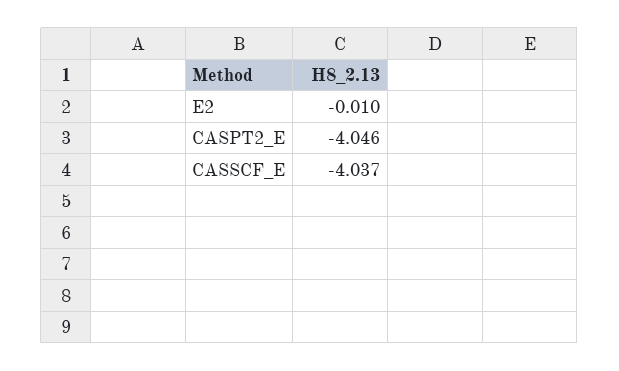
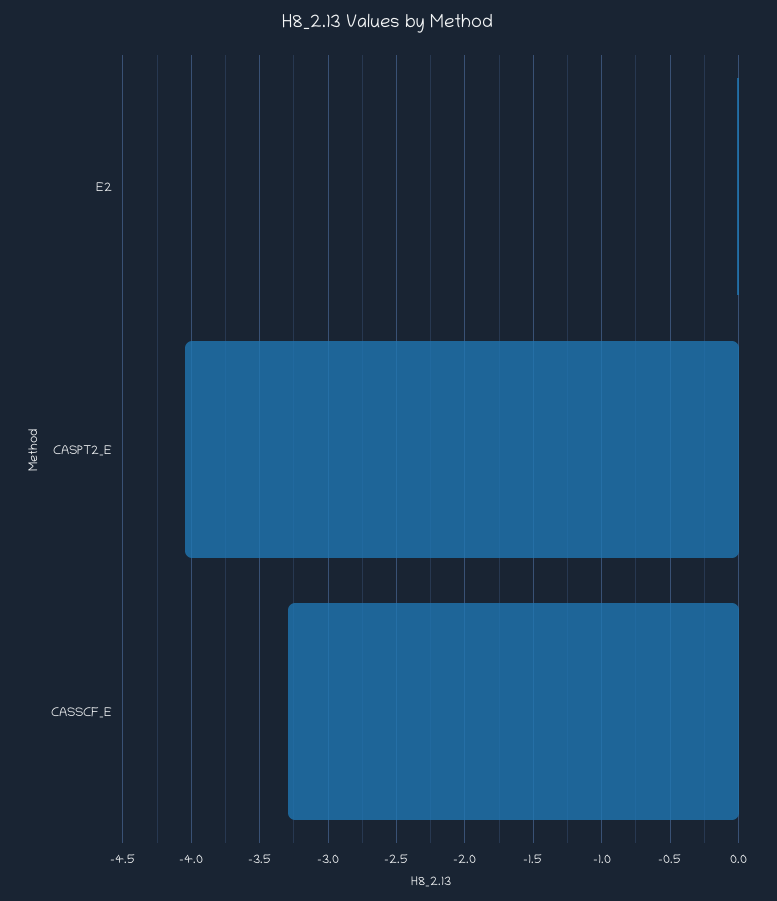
CASSCF_E: -4.037 -> -3.3

